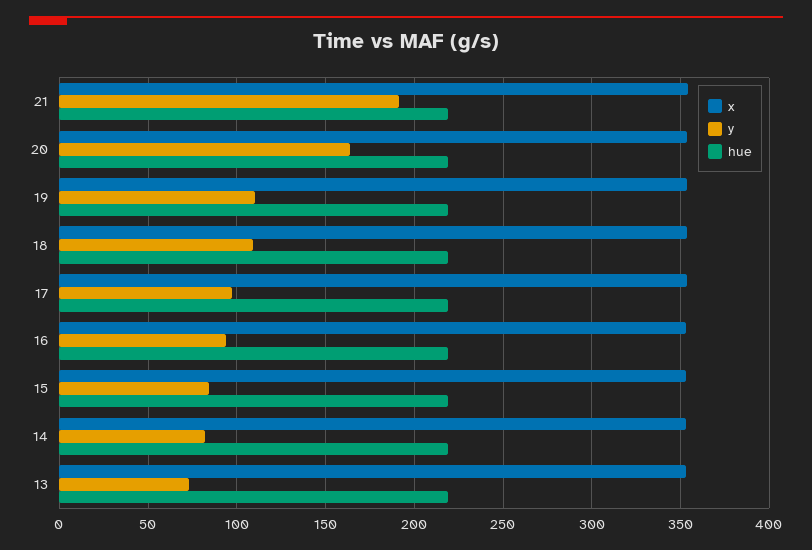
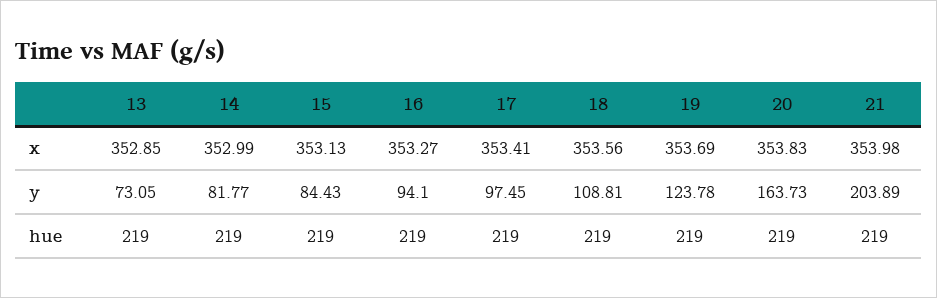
y, 21: 190 -> 203.89
y, 19: 110 -> 123.78

